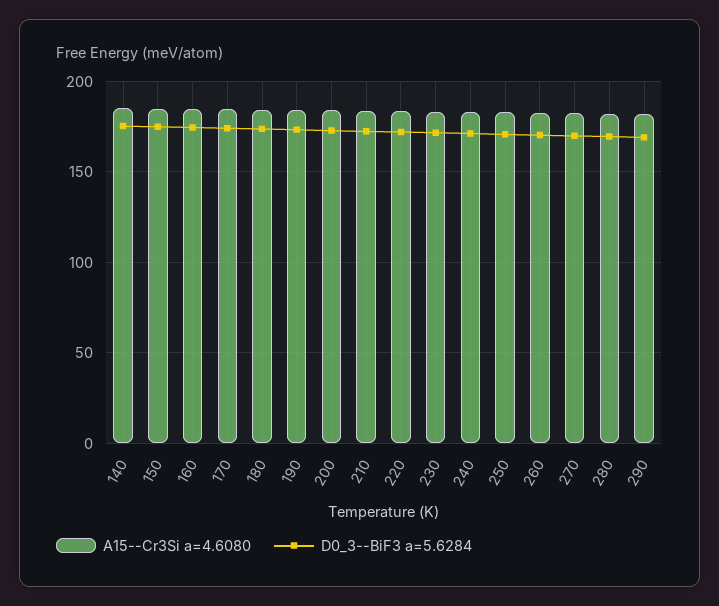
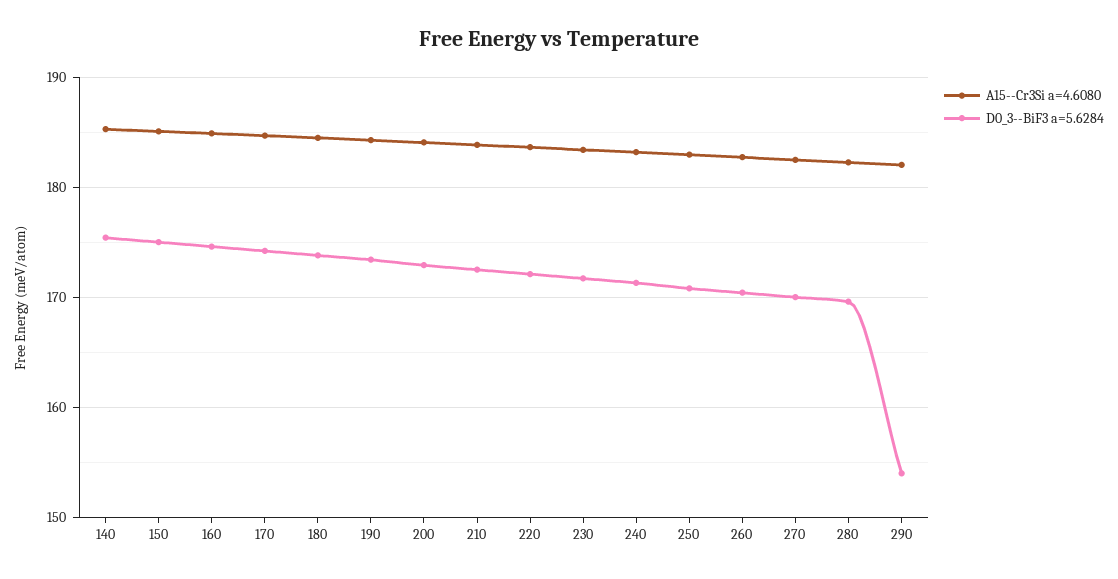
D0_3--BiF3 a=5.6284, 290: 170 -> 154

